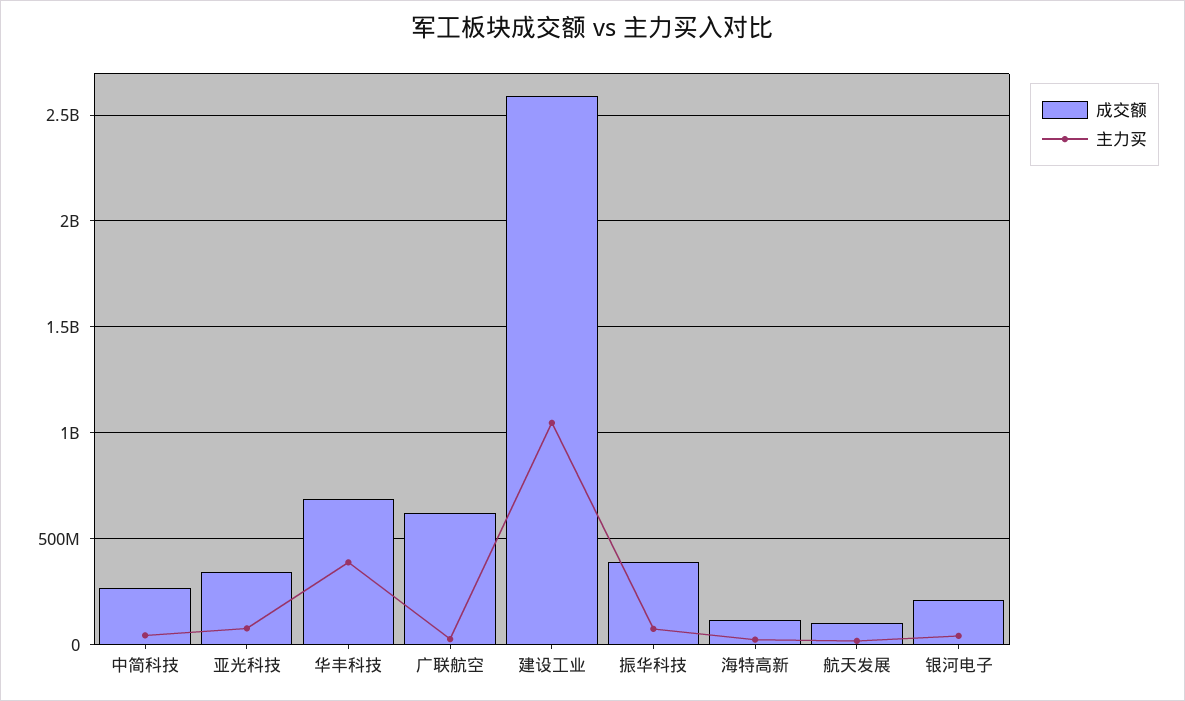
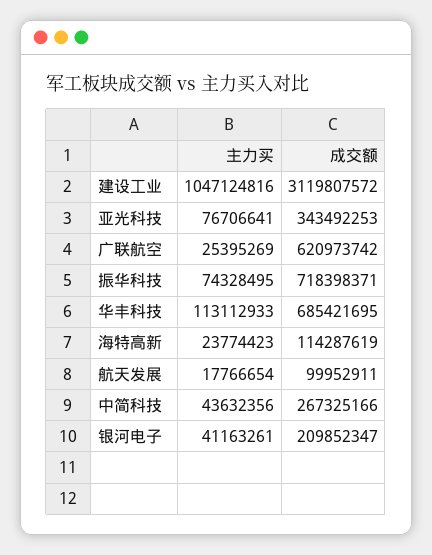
主力买, 华丰科技: 400000000 -> 113112933
成交额, 建设工业: 2600000000 -> 3119807572
成交额, 振华科技: 400000000 -> 718398371

